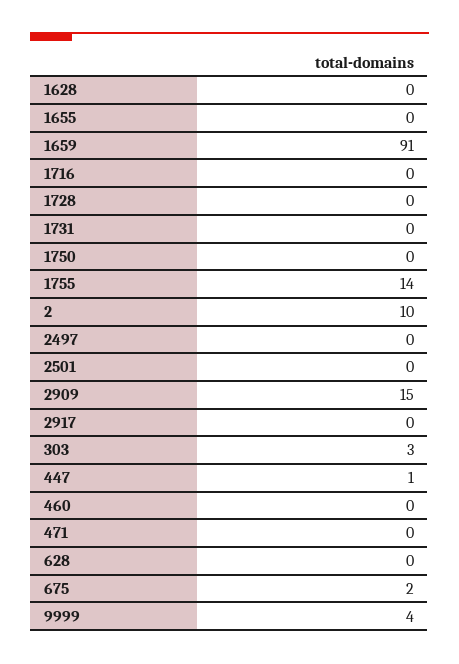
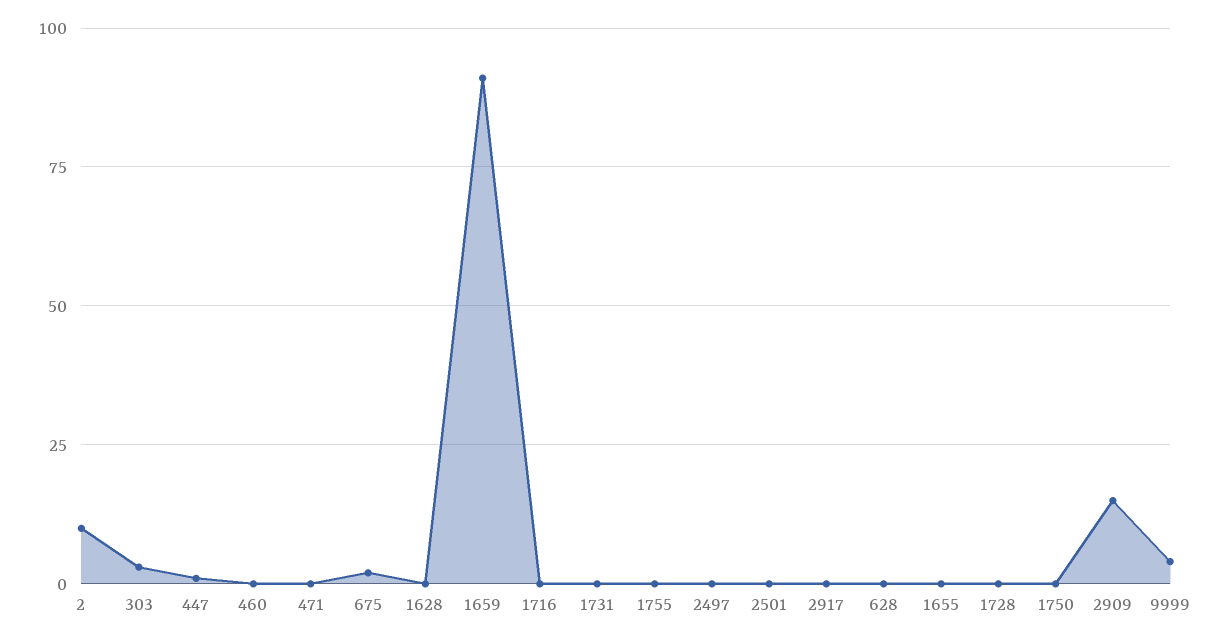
1755: 14 -> 0

